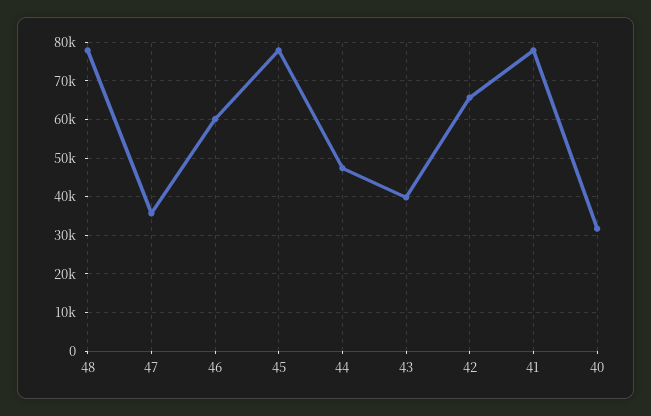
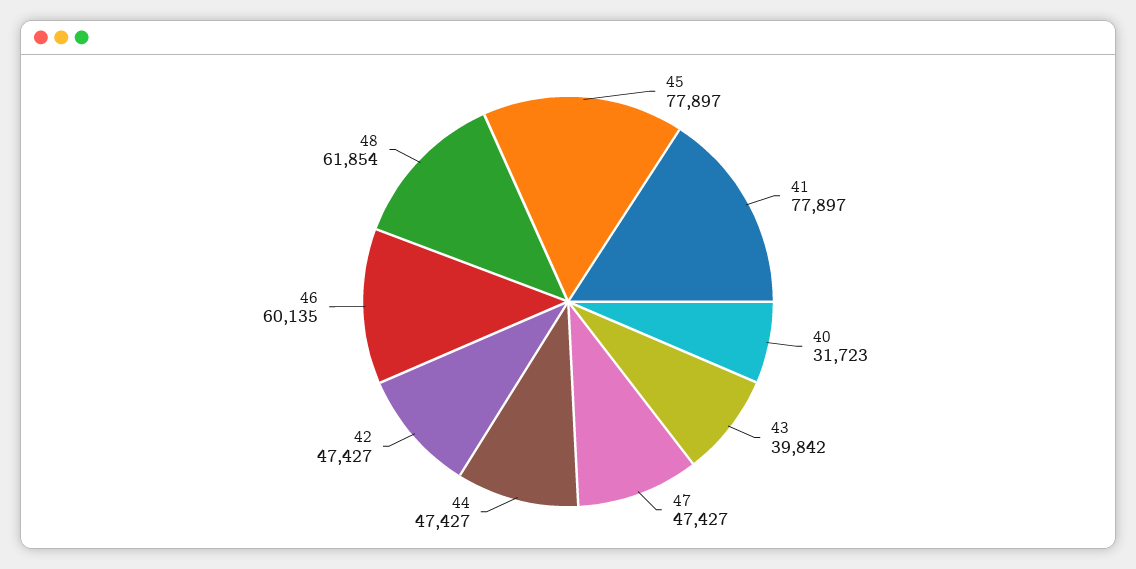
48: 78000 -> 61854
47: 36000 -> 47427
42: 66000 -> 47427

